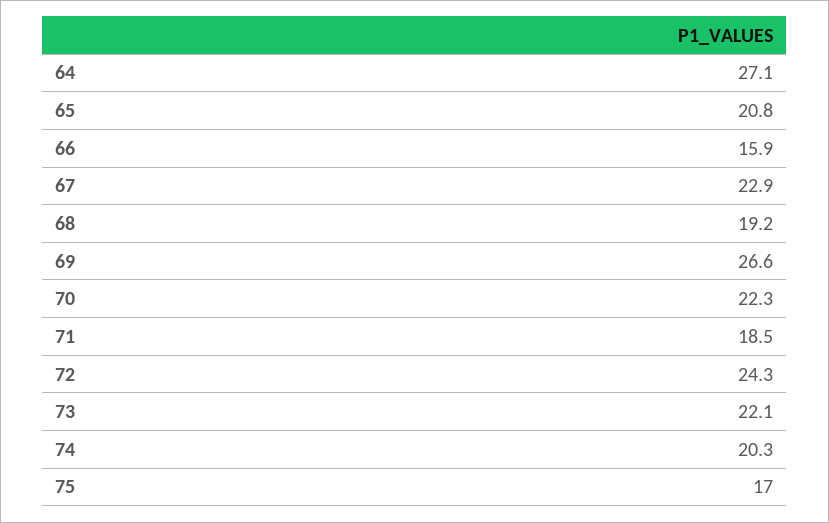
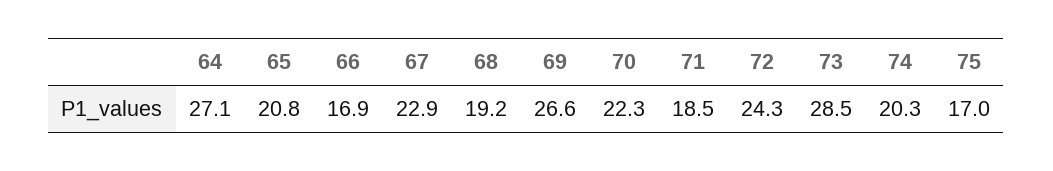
66: 15.9 -> 16.9
73: 22.1 -> 28.5

